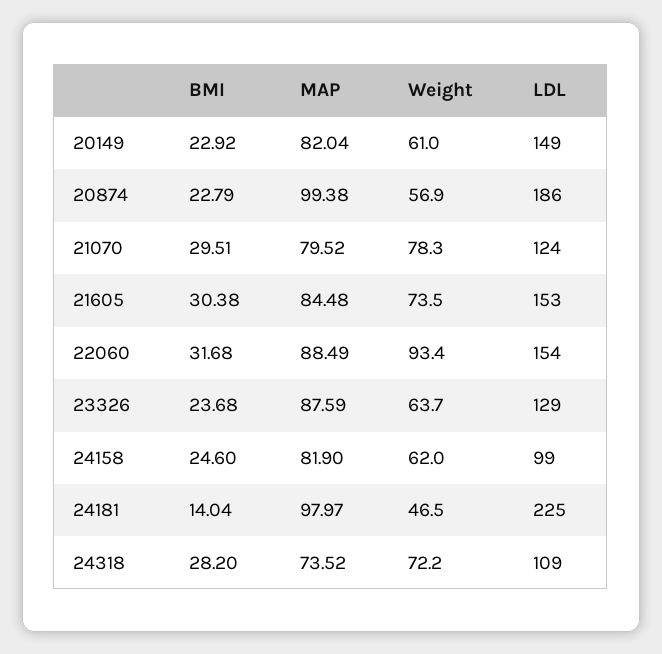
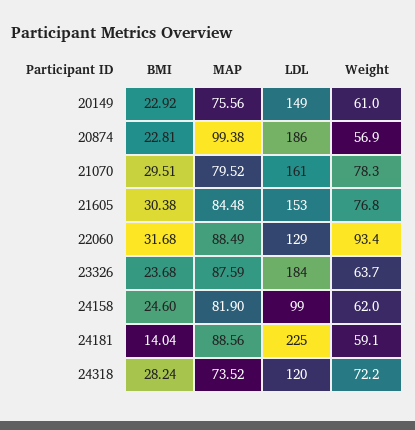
MAP, 20149: 82.04 -> 75.56
BMI, 20874: 22.79 -> 22.81
LDL, 21070: 124 -> 161
Weight, 21605: 73.5 -> 76.8
LDL, 22060: 154 -> 129
LDL, 23326: 129 -> 184
MAP, 24181: 97.97 -> 88.56
Weight, 24181: 46.5 -> 59.1
BMI, 24318: 28.2 -> 28.24
LDL, 24318: 109 -> 120

